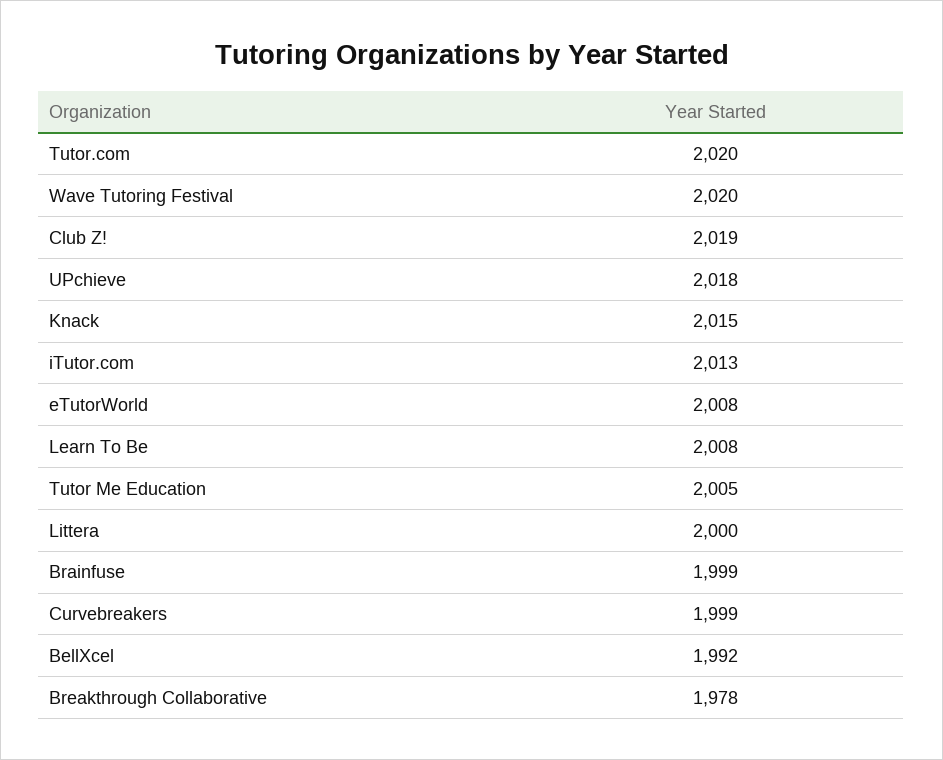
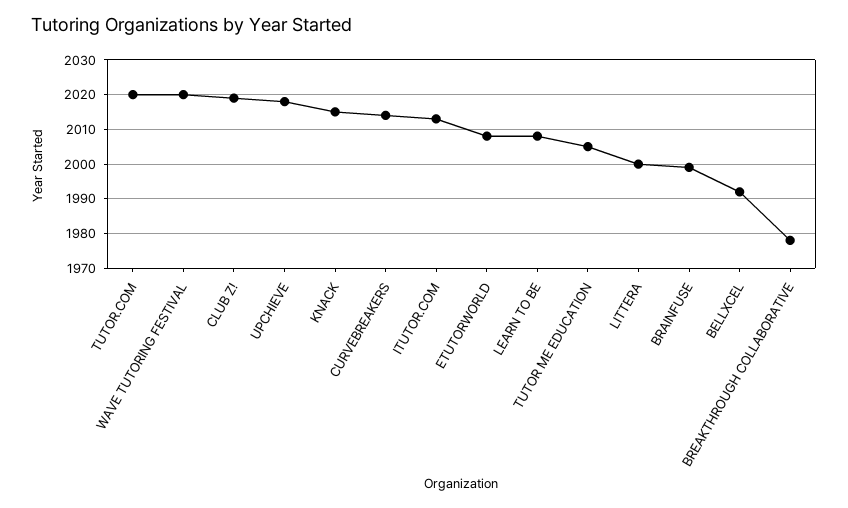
Curvebreakers: 1999 -> 2015

